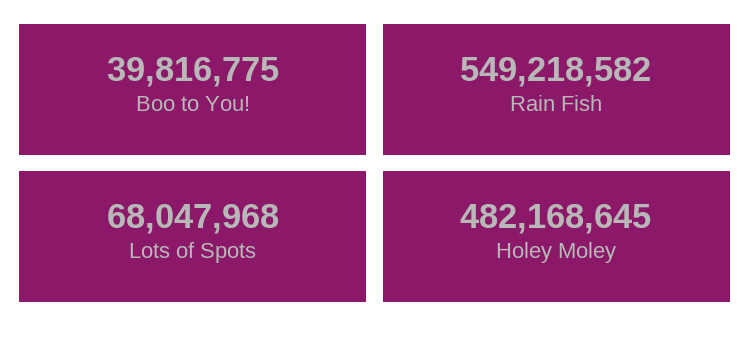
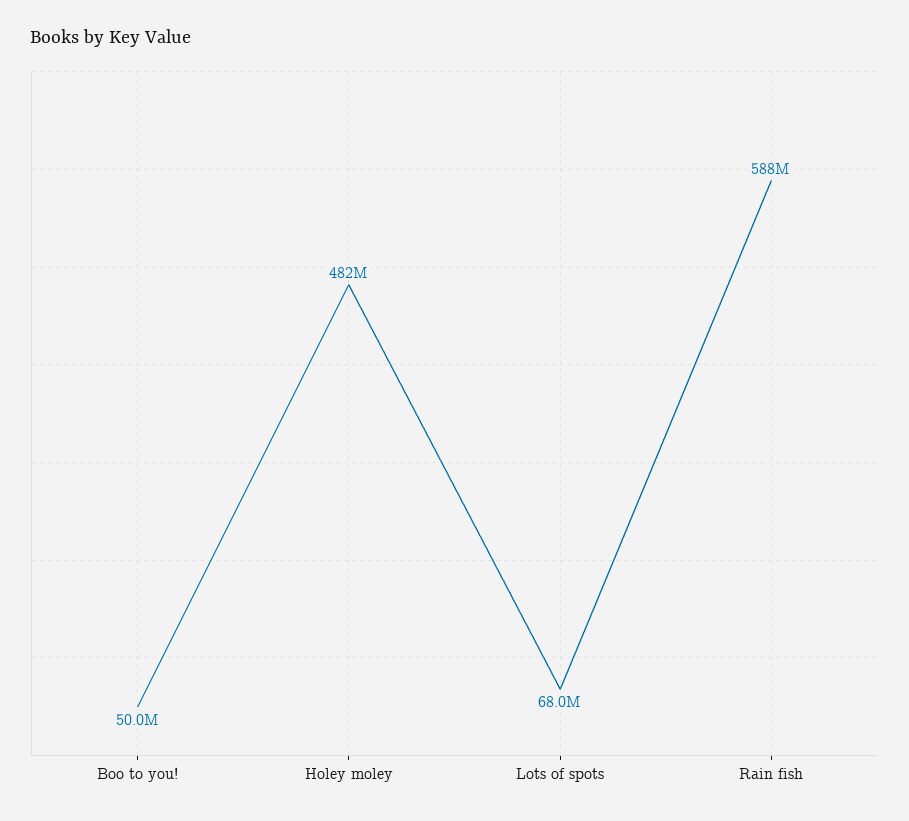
Boo to You!: 39816775 -> 50000000
Rain Fish: 549218582 -> 588000000

